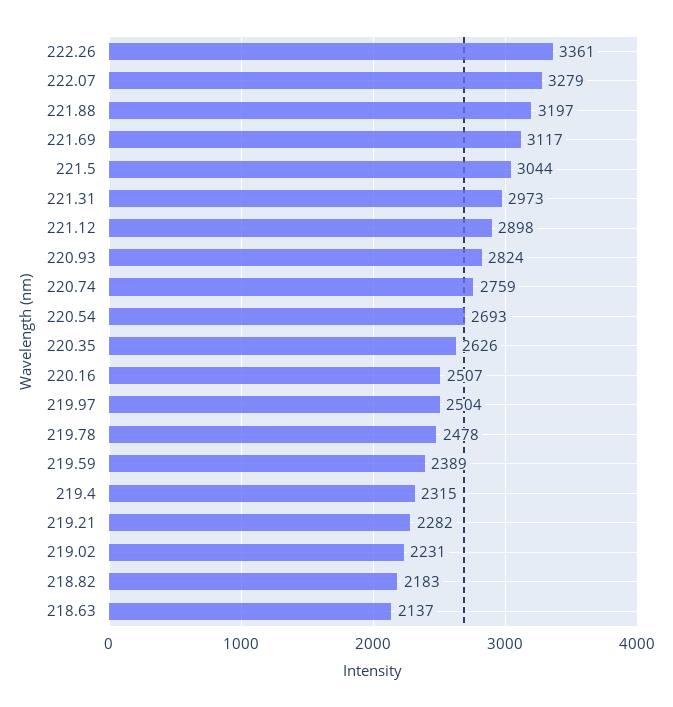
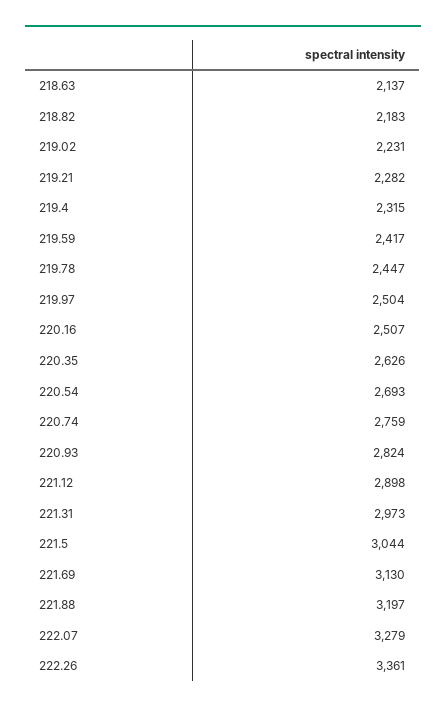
221.69: 3117 -> 3130
219.78: 2478 -> 2447
219.59: 2389 -> 2417

